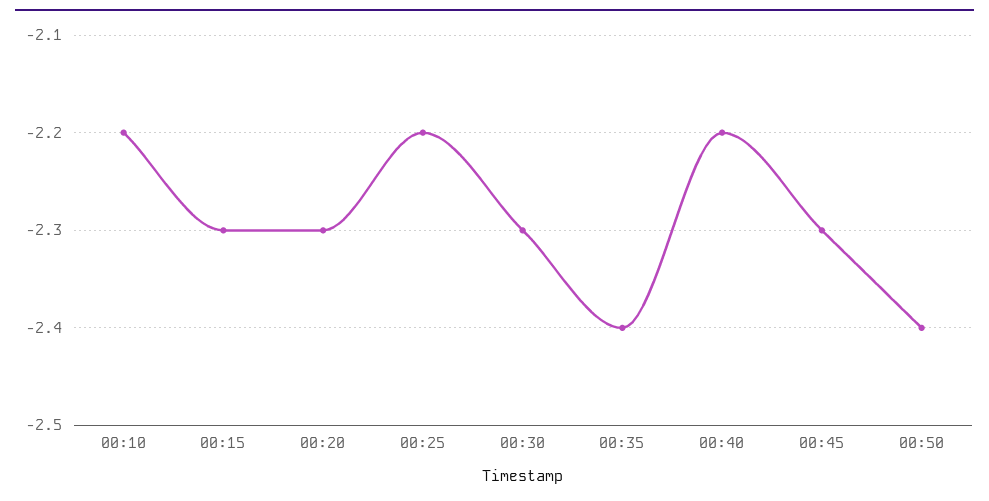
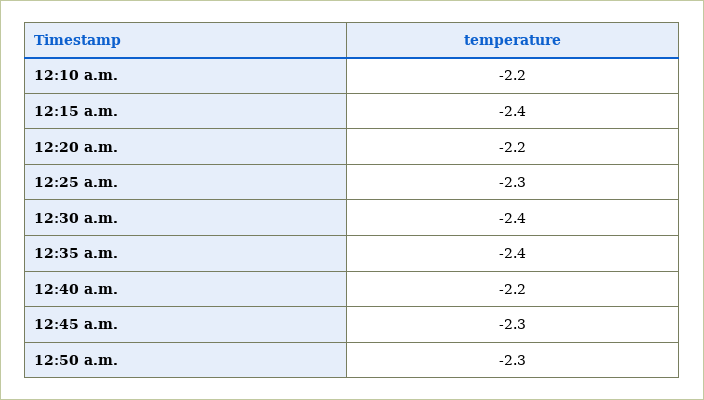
00:15: -2.3 -> -2.4
00:20: -2.3 -> -2.2
00:25: -2.2 -> -2.3
00:30: -2.3 -> -2.4
00:50: -2.4 -> -2.3

